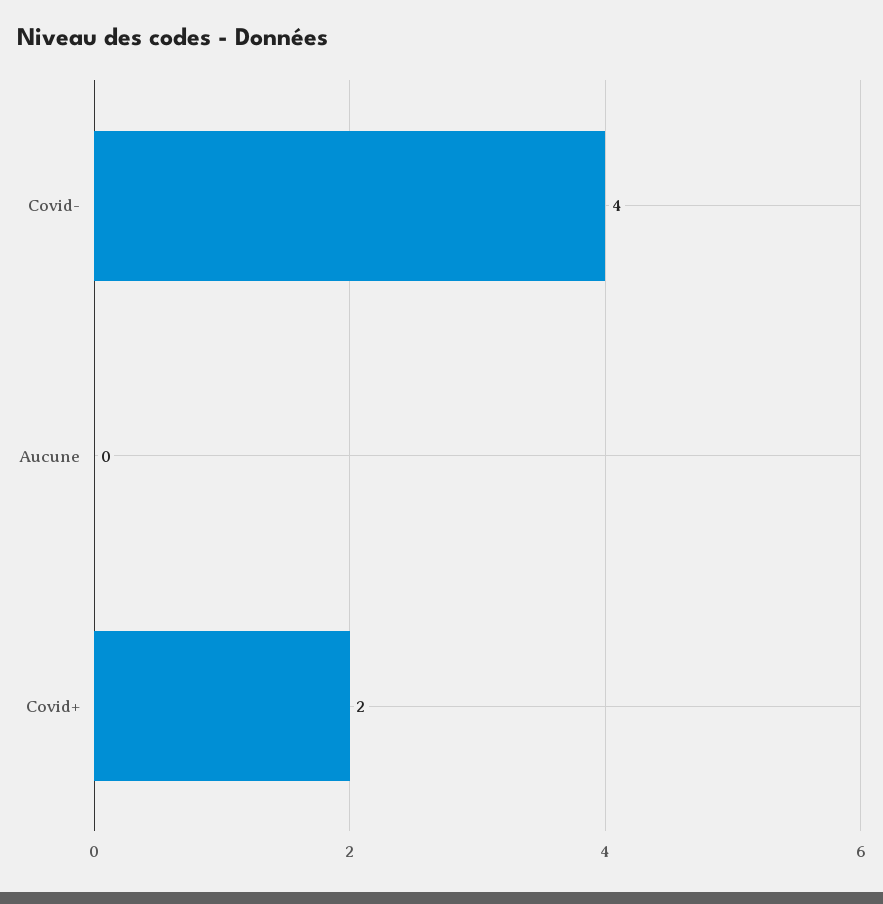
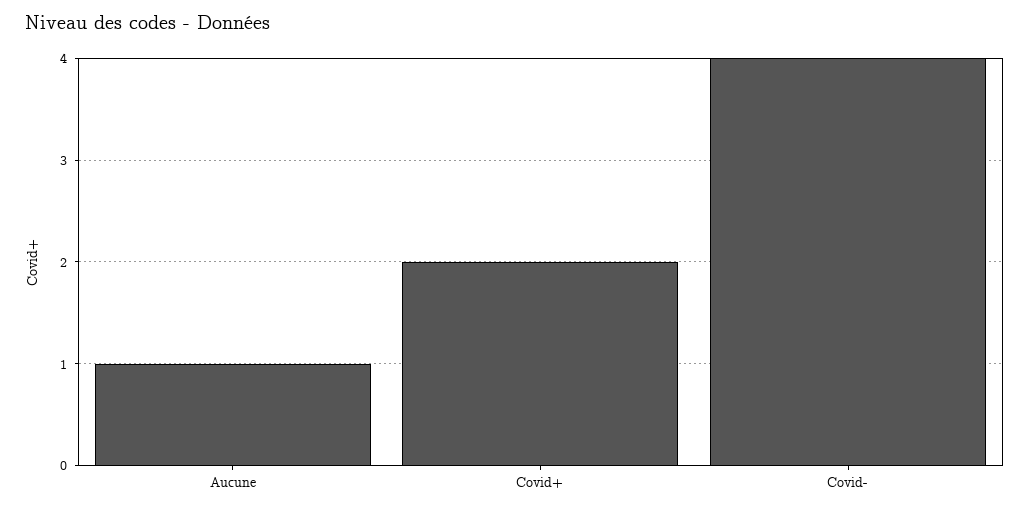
Aucune: 0 -> 1

